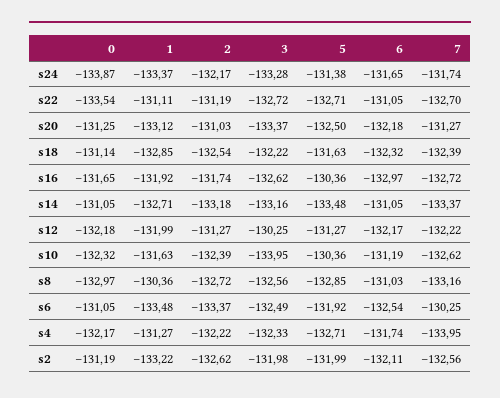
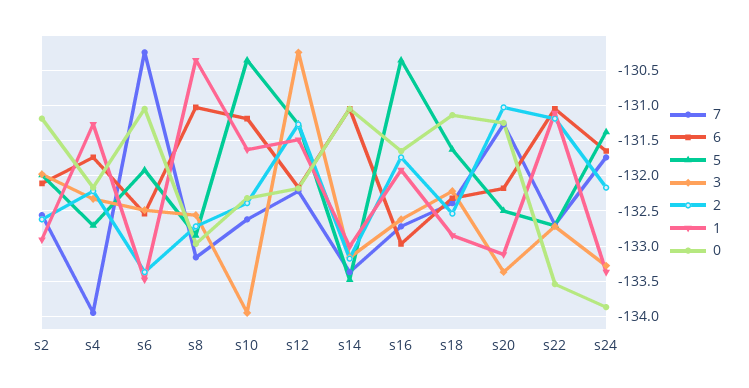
1, s14: -132.71 -> -133
1, s12: -131.99 -> -131.5
1, s2: -133.22 -> -132.9

